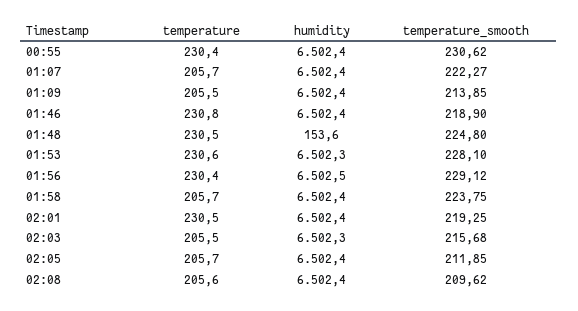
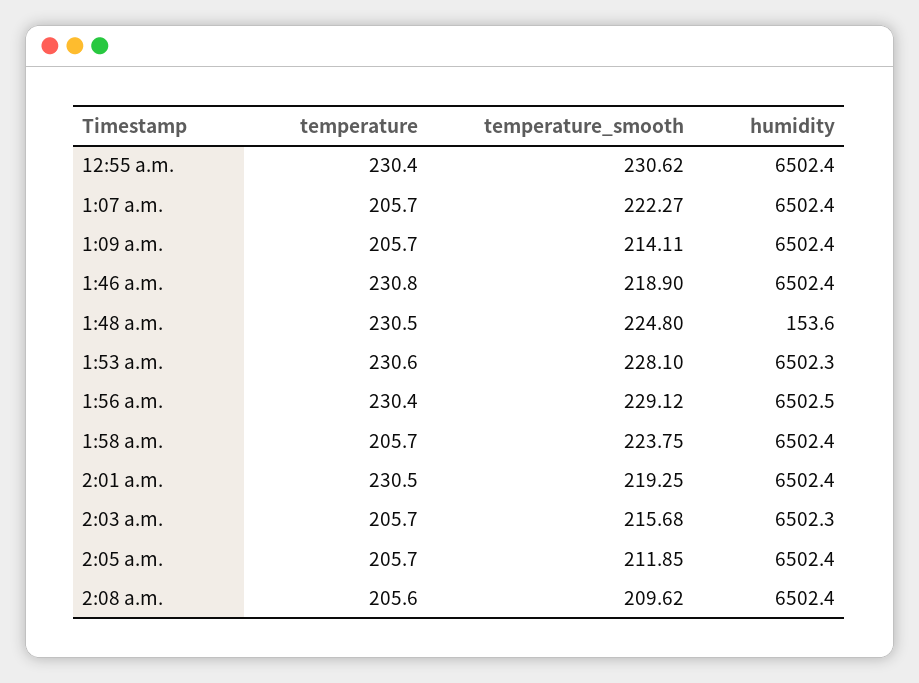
temperature, 01:09: 205.5 -> 205.7
temperature_smooth, 01:09: 213.85 -> 214.11
temperature, 02:03: 205.5 -> 205.7

